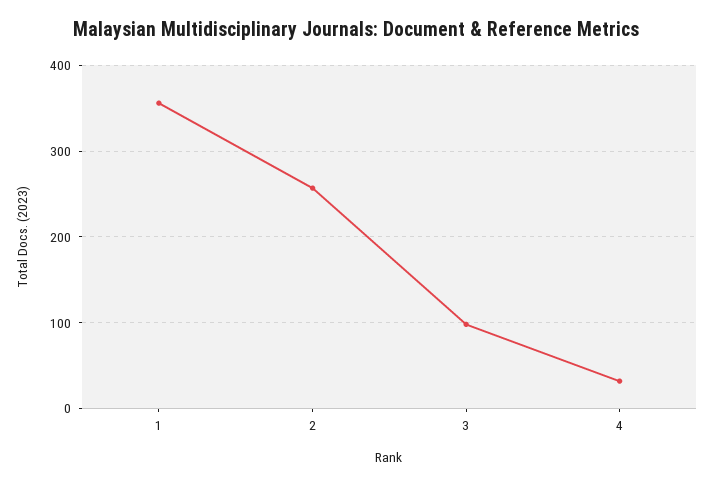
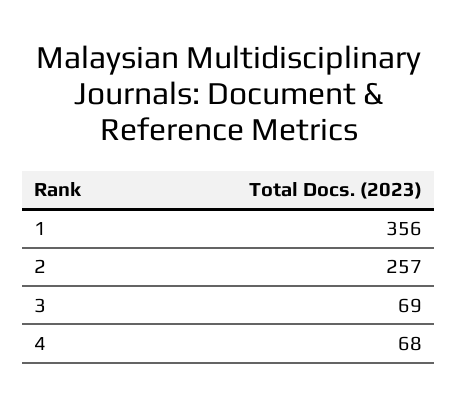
3: 100 -> 69
4: 30 -> 68

